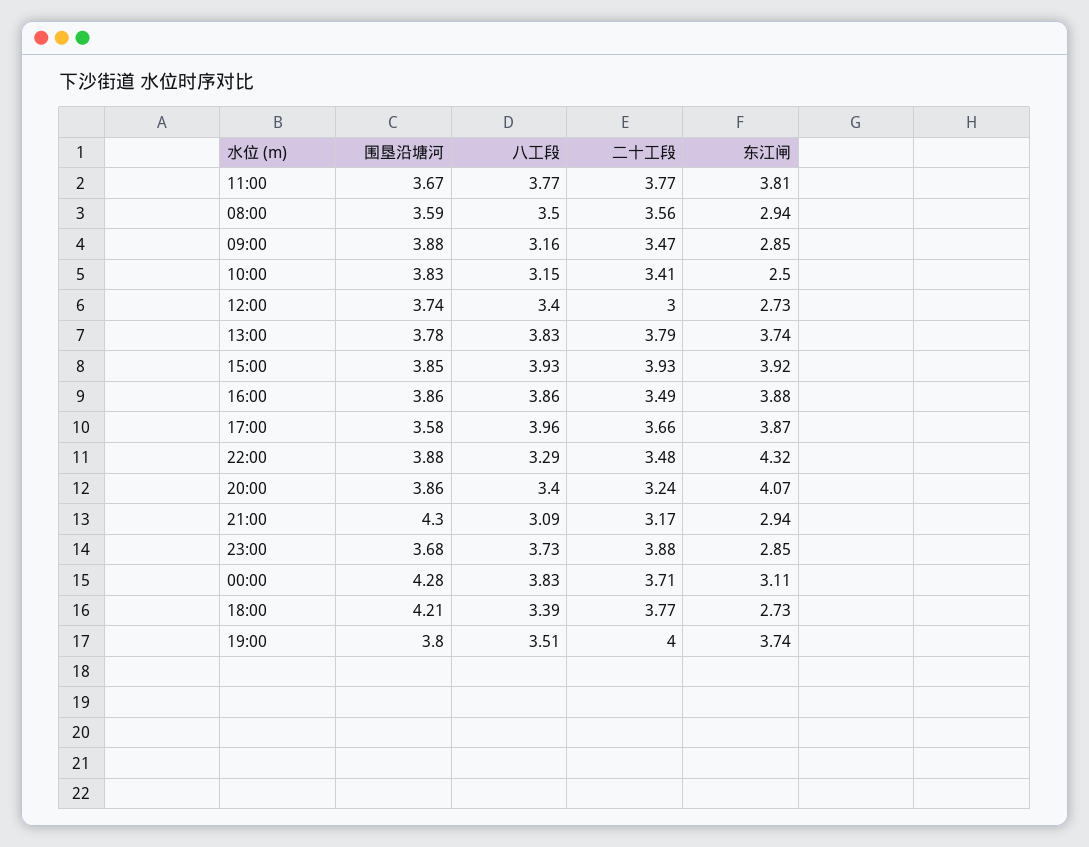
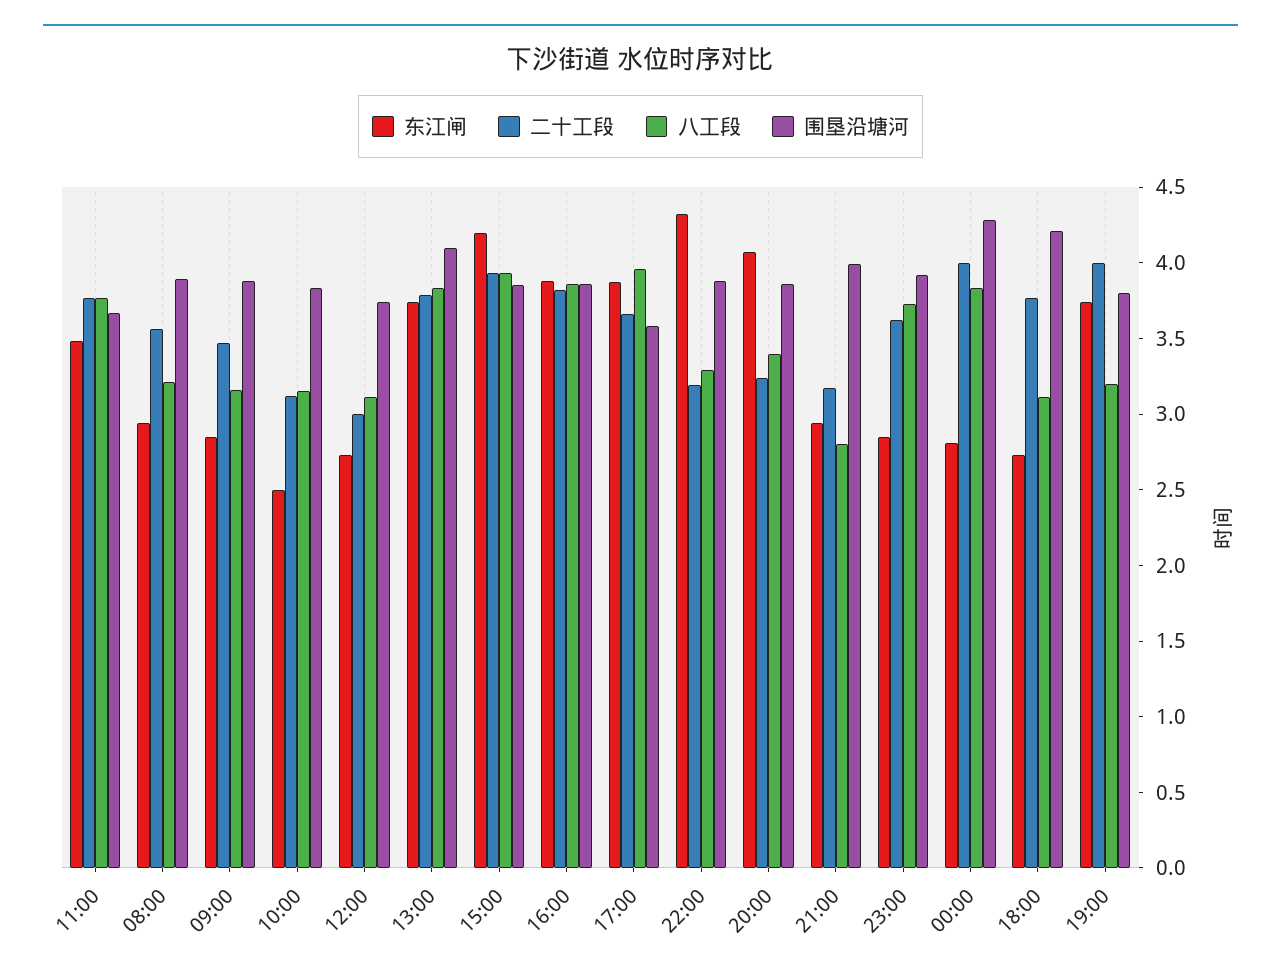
东江闸, 11:00: 3.81 -> 3.5
围垦沿塘河, 08:00: 3.59 -> 3.9
八工段, 08:00: 3.5 -> 3.2
二十工段, 10:00: 3.41 -> 3.1
八工段, 12:00: 3.4 -> 3.1
围垦沿塘河, 13:00: 3.78 -> 4.1
东江闸, 15:00: 3.92 -> 4.2
二十工段, 16:00: 3.49 -> 3.8
二十工段, 22:00: 3.48 -> 3.2
围垦沿塘河, 21:00: 4.3 -> 4
八工段, 21:00: 3.09 -> 2.8
围垦沿塘河, 23:00: 3.68 -> 3.9
二十工段, 23:00: 3.88 -> 3.6
二十工段, 00:00: 3.71 -> 4
东江闸, 00:00: 3.11 -> 2.8
八工段, 18:00: 3.39 -> 3.1
八工段, 19:00: 3.51 -> 3.2

